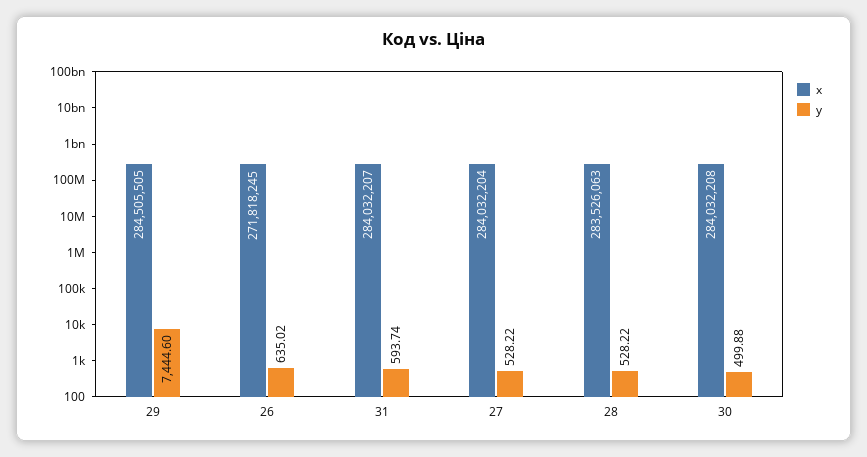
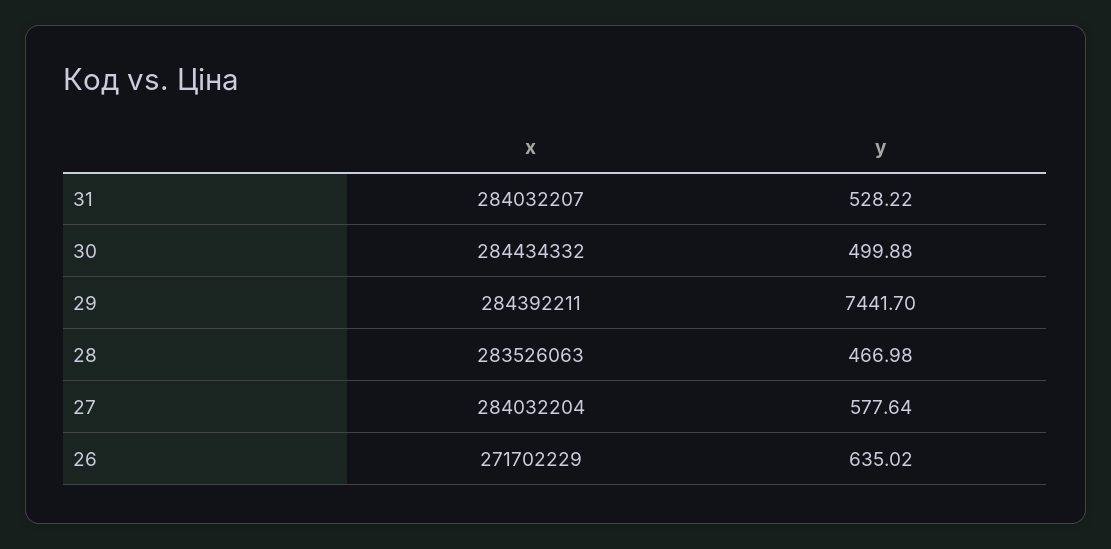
x, 29: 284505505 -> 284392211
y, 29: 7444.6 -> 7441.7
x, 26: 271818245 -> 271702229
y, 31: 593.74 -> 528.22
y, 27: 528.22 -> 577.64
y, 28: 528.22 -> 466.98
x, 30: 284032208 -> 284434332

